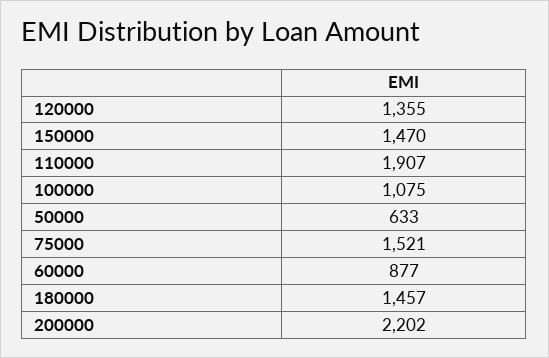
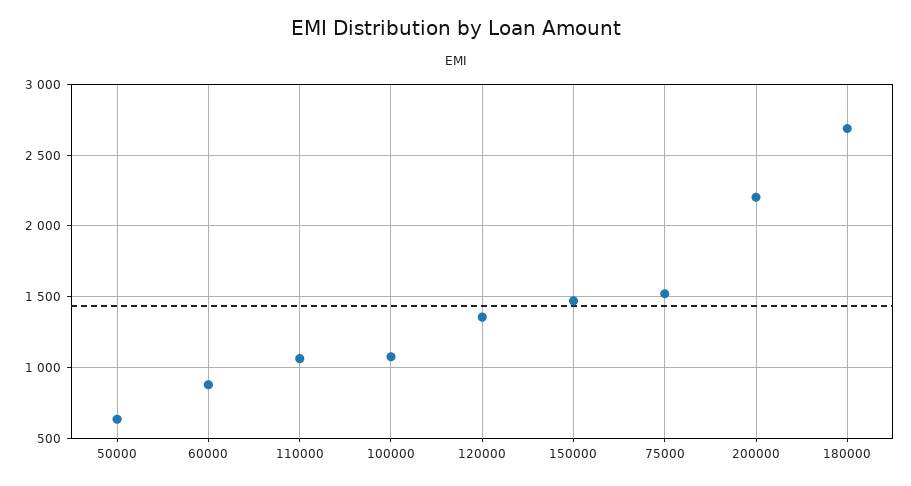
110000: 1907 -> 1050
180000: 1457 -> 2700

